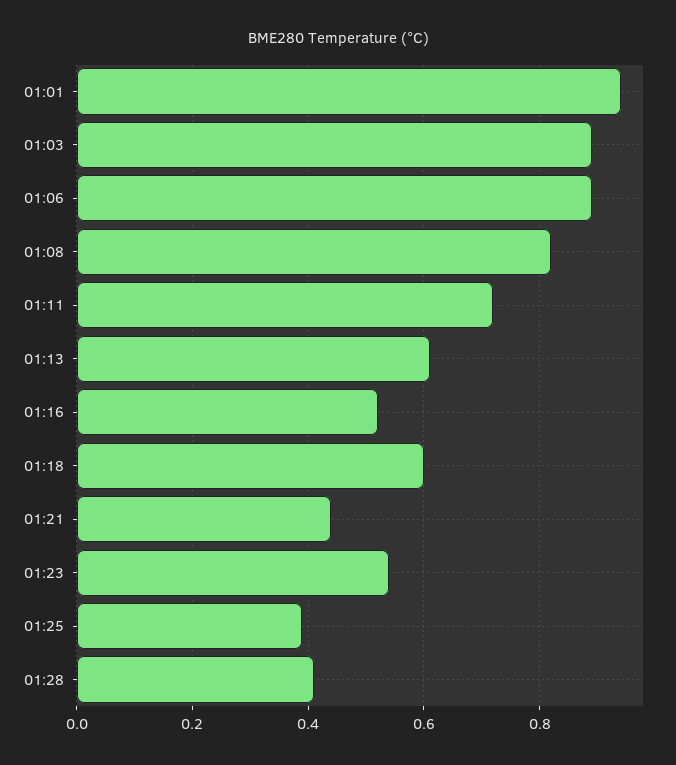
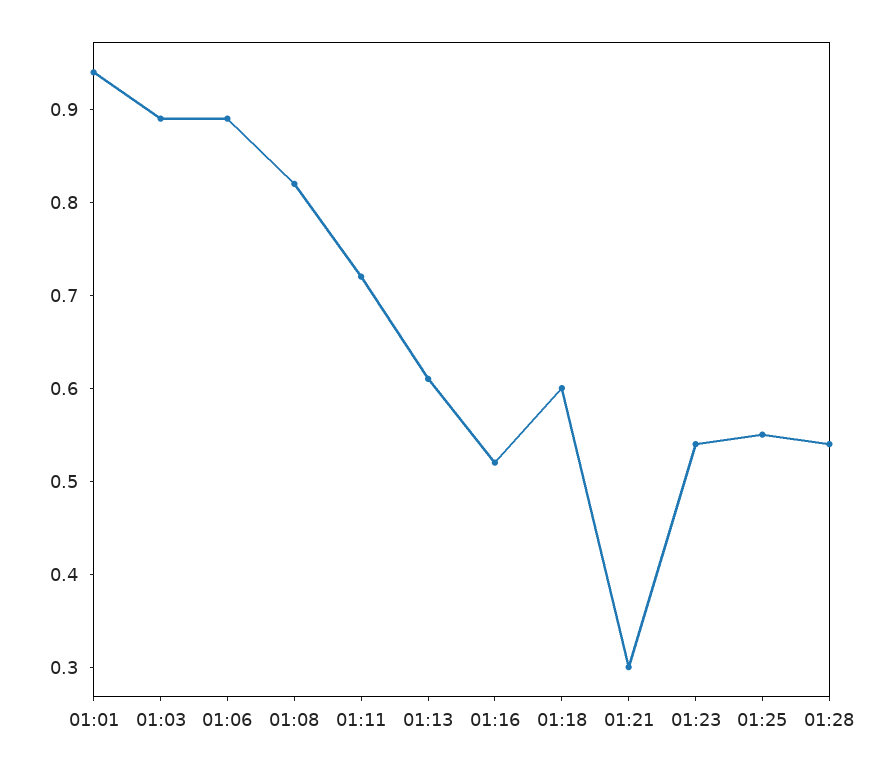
01:21: 0.45 -> 0.3
01:25: 0.4 -> 0.55
01:28: 0.4 -> 0.54

